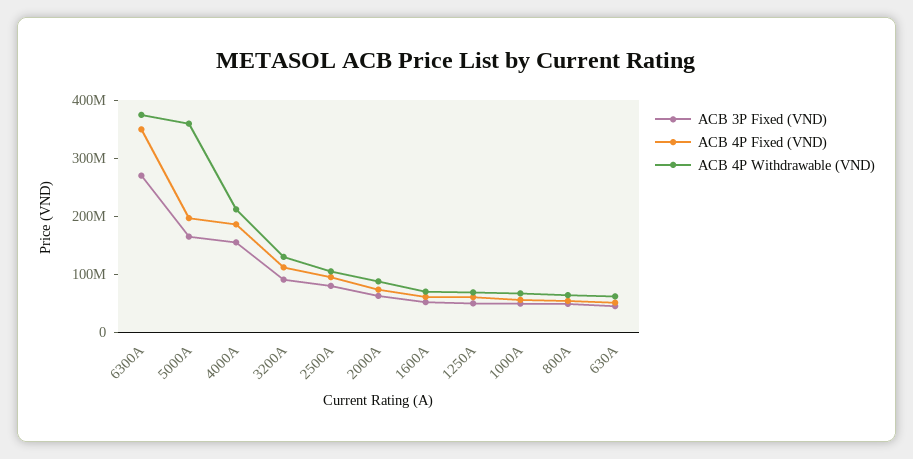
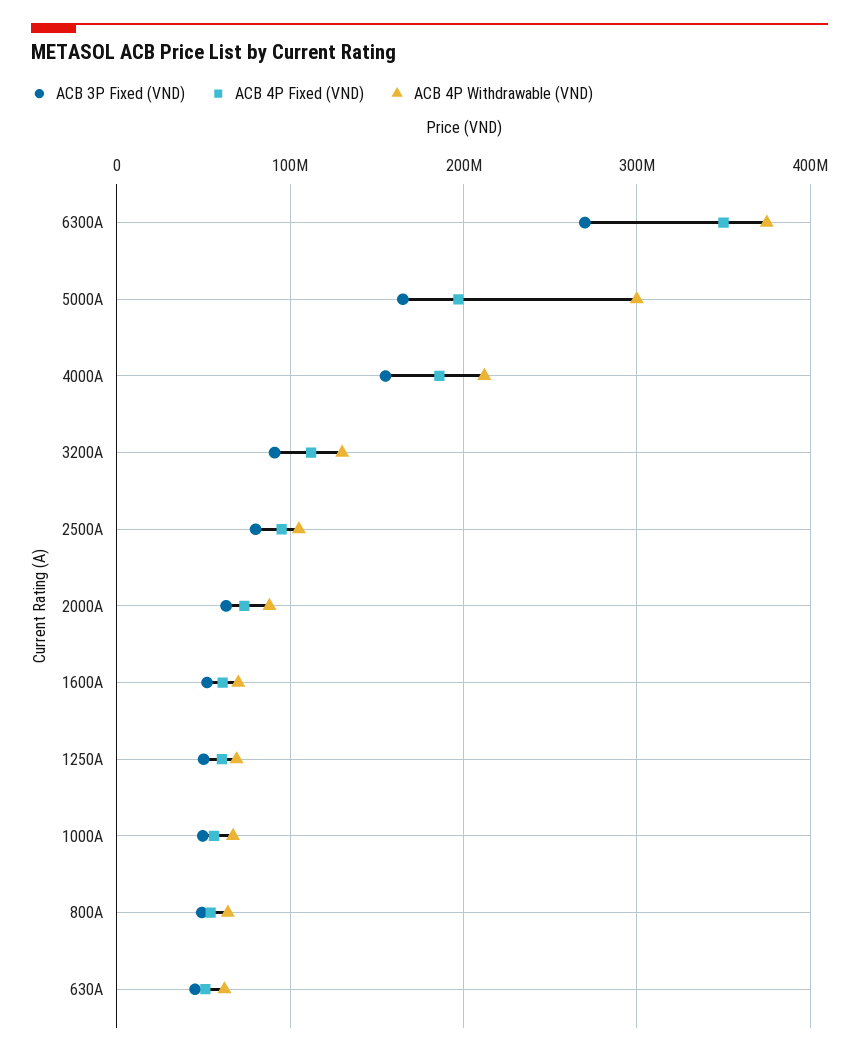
ACB 4P Withdrawable (VND), 5000A: 360000000 -> 300000000

